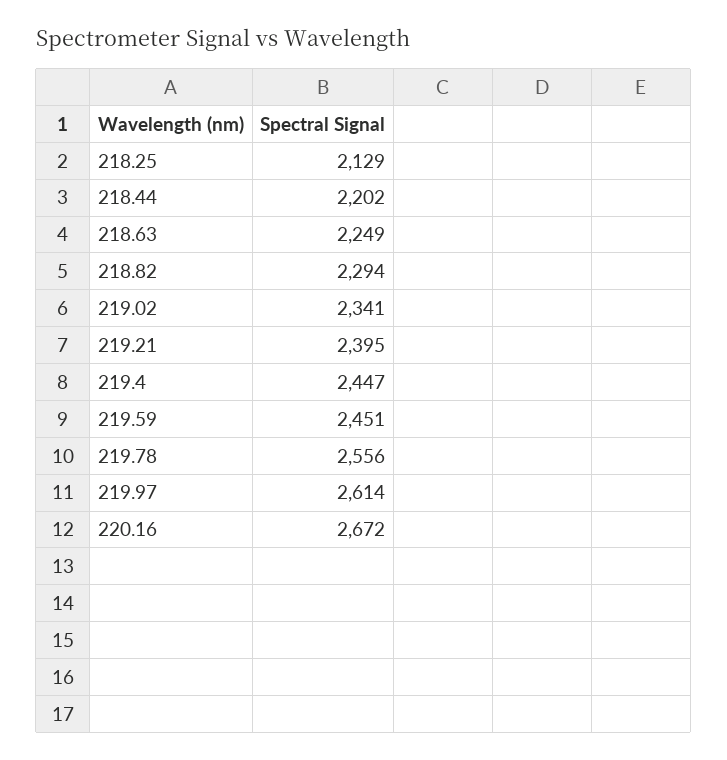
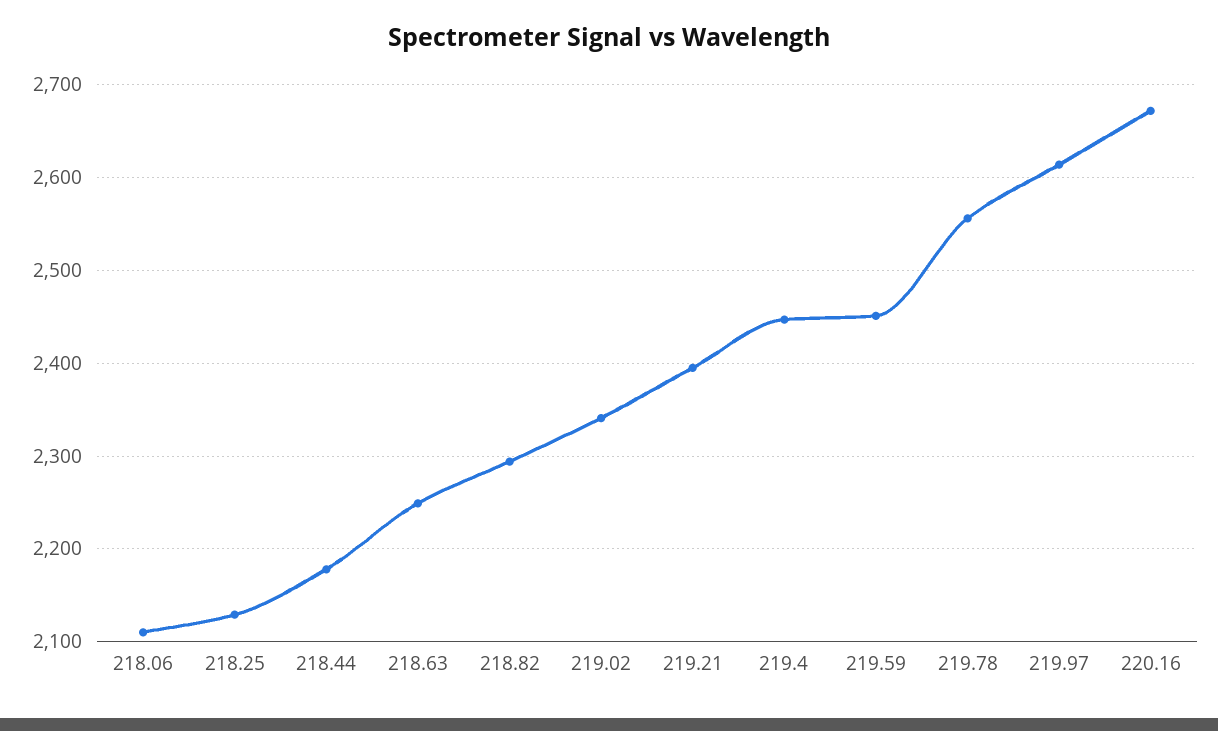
218.44: 2202 -> 2180
218.06: none -> 2110

